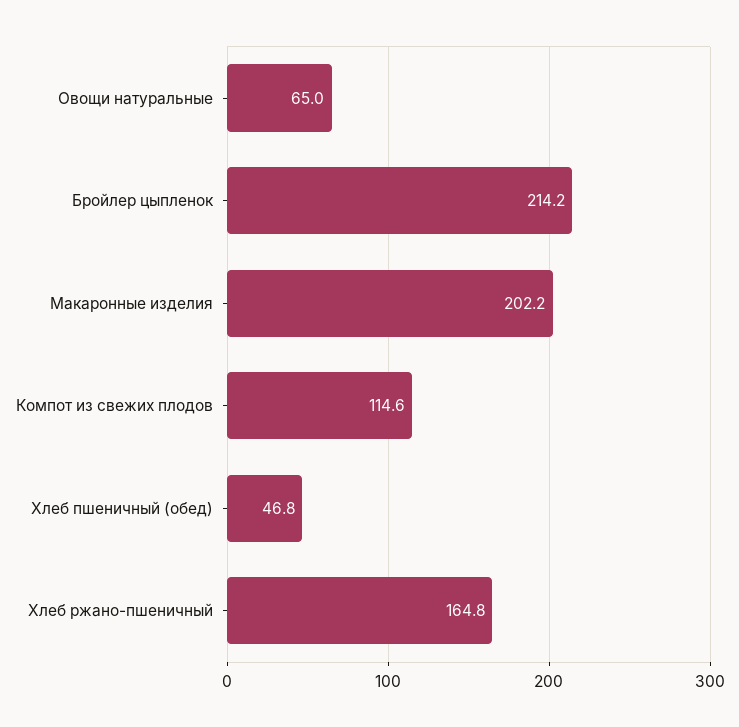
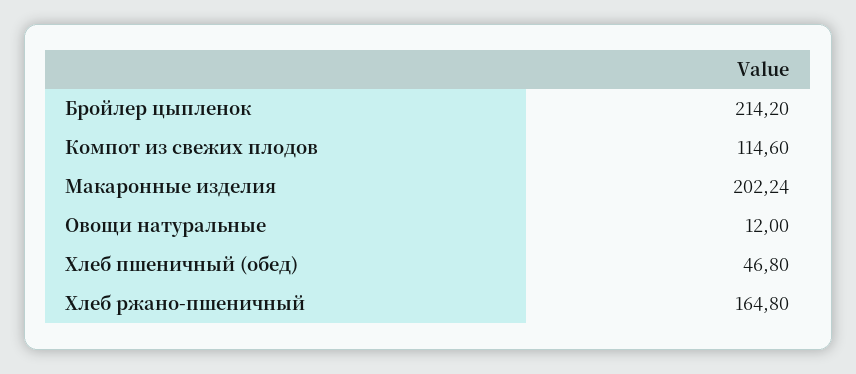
Овощи натуральные: 65 -> 12

